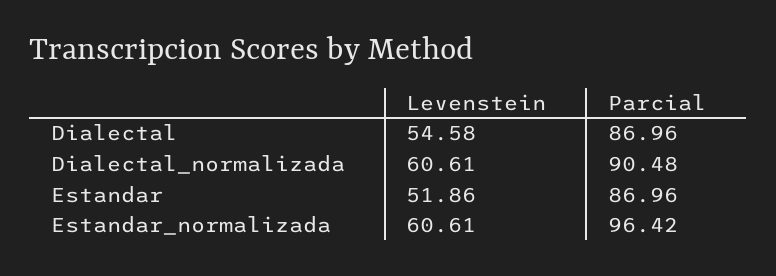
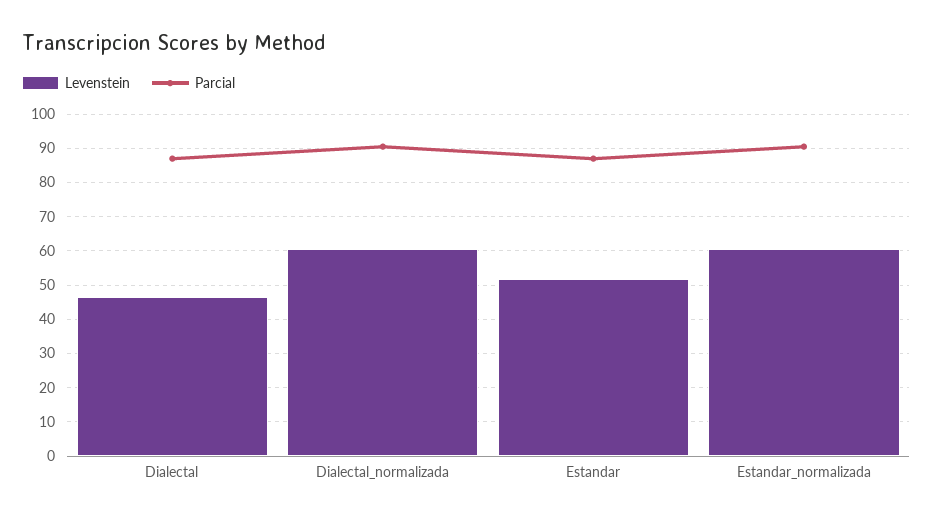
Levenstein, Dialectal: 54.58 -> 46
Parcial, Estandar_normalizada: 96.42 -> 90

